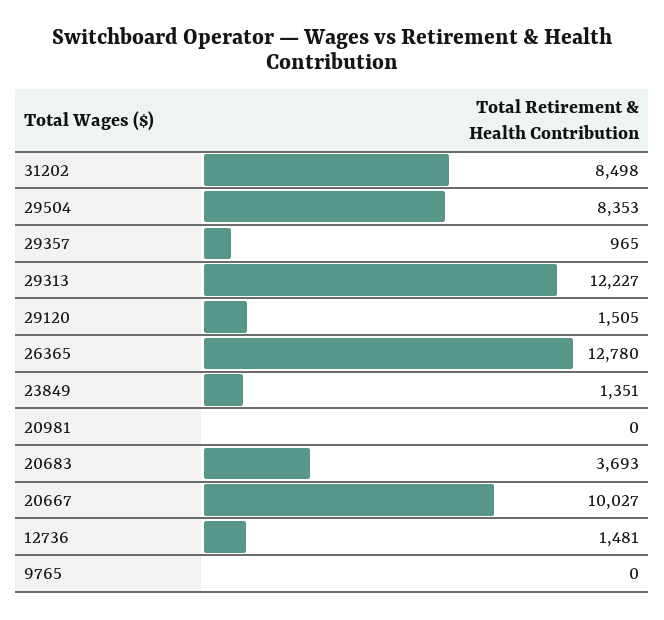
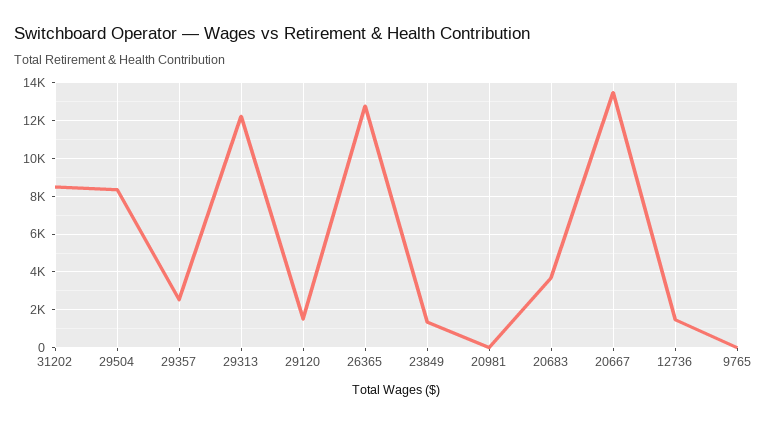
29357: 965 -> 2500
20667: 10027 -> 13500

